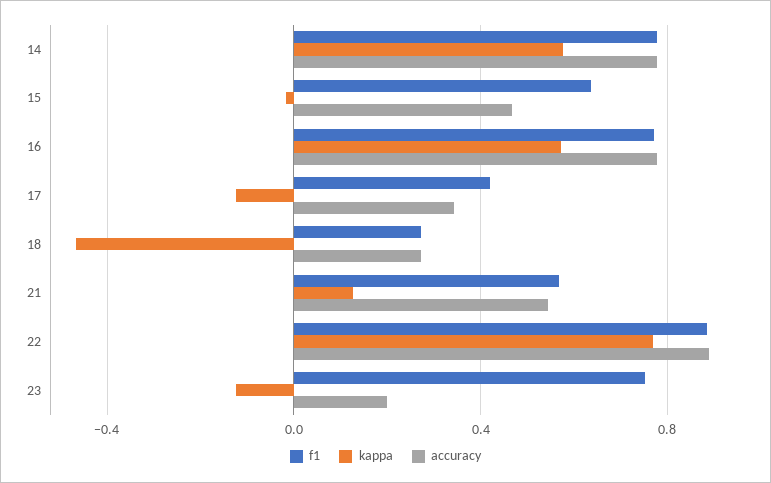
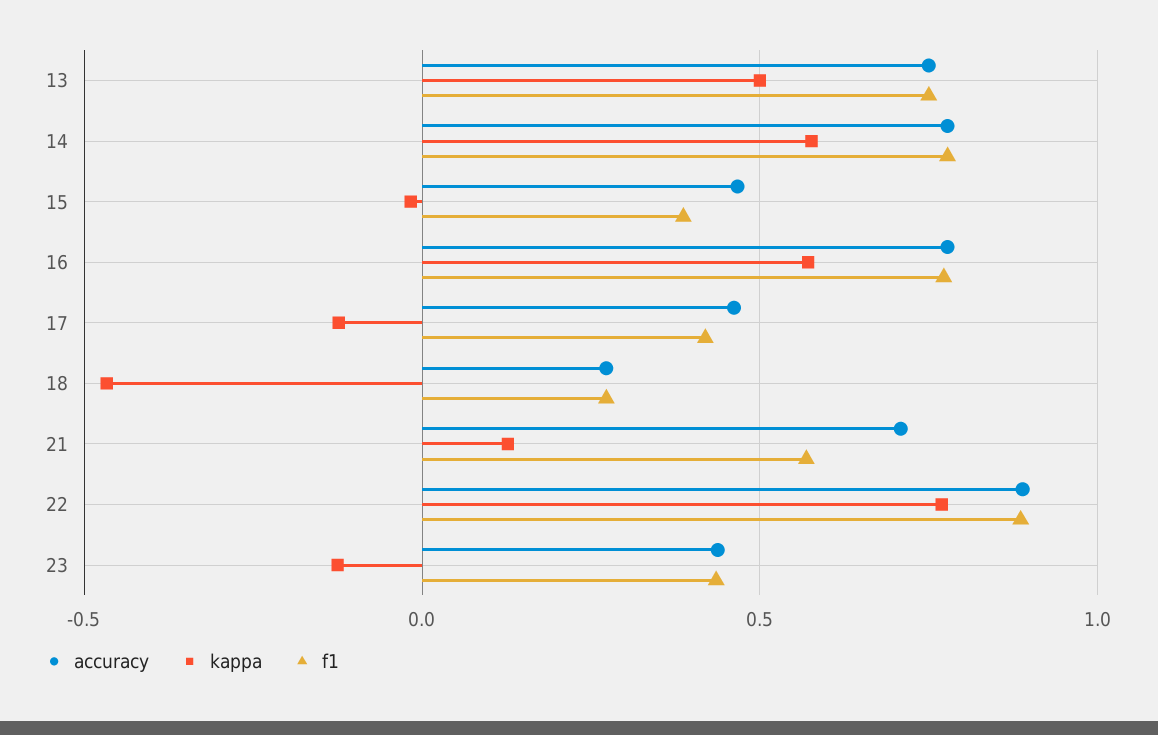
f1, 15: 0.65 -> 0.4
accuracy, 17: 0.35 -> 0.45
accuracy, 21: 0.55 -> 0.7
f1, 23: 0.75 -> 0.45
accuracy, 23: 0.2 -> 0.45
accuracy, 13: none -> 0.75
kappa, 13: none -> 0.5
f1, 13: none -> 0.75

